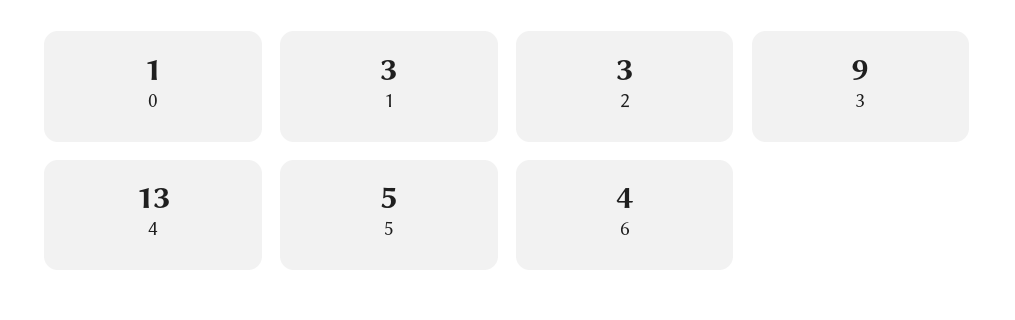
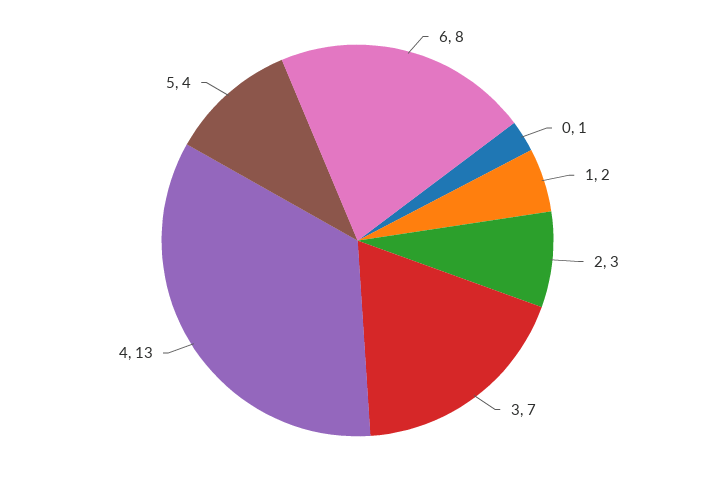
1: 3 -> 2
3: 9 -> 7
5: 5 -> 4
6: 4 -> 8

